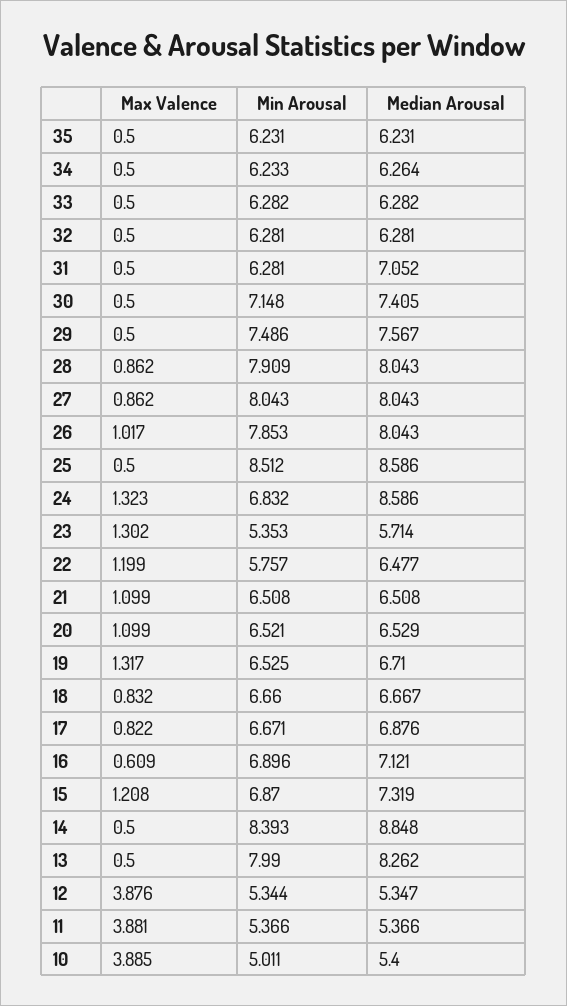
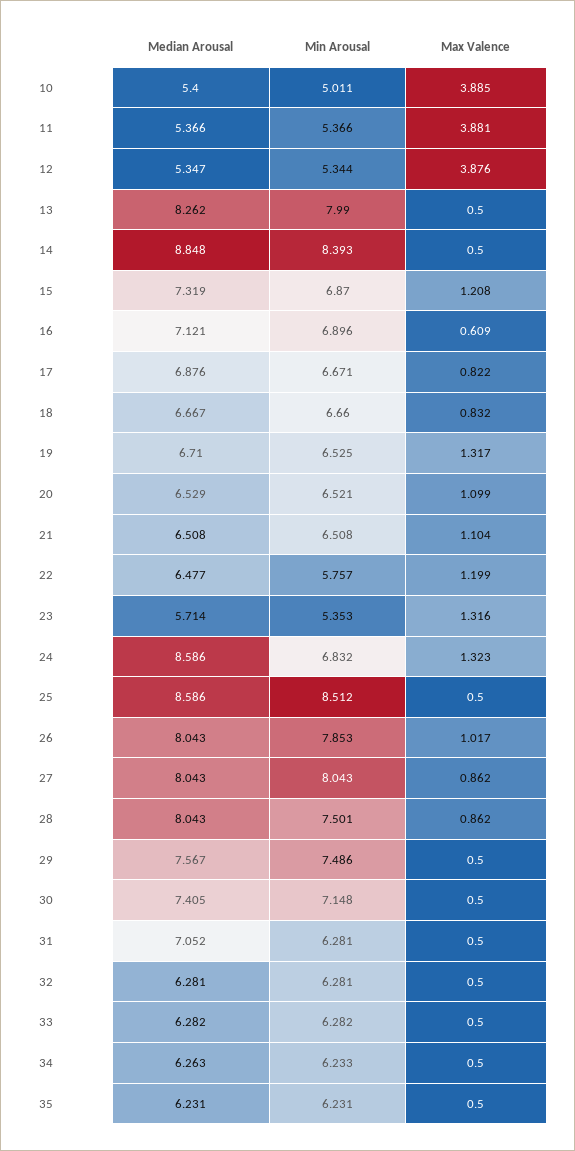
Median Arousal, 34: 6.264 -> 6.263
Min Arousal, 28: 7.909 -> 7.501
Max Valence, 23: 1.302 -> 1.316
Max Valence, 21: 1.099 -> 1.104

